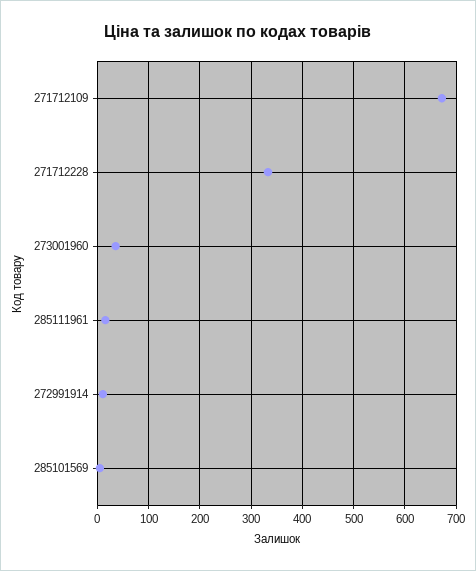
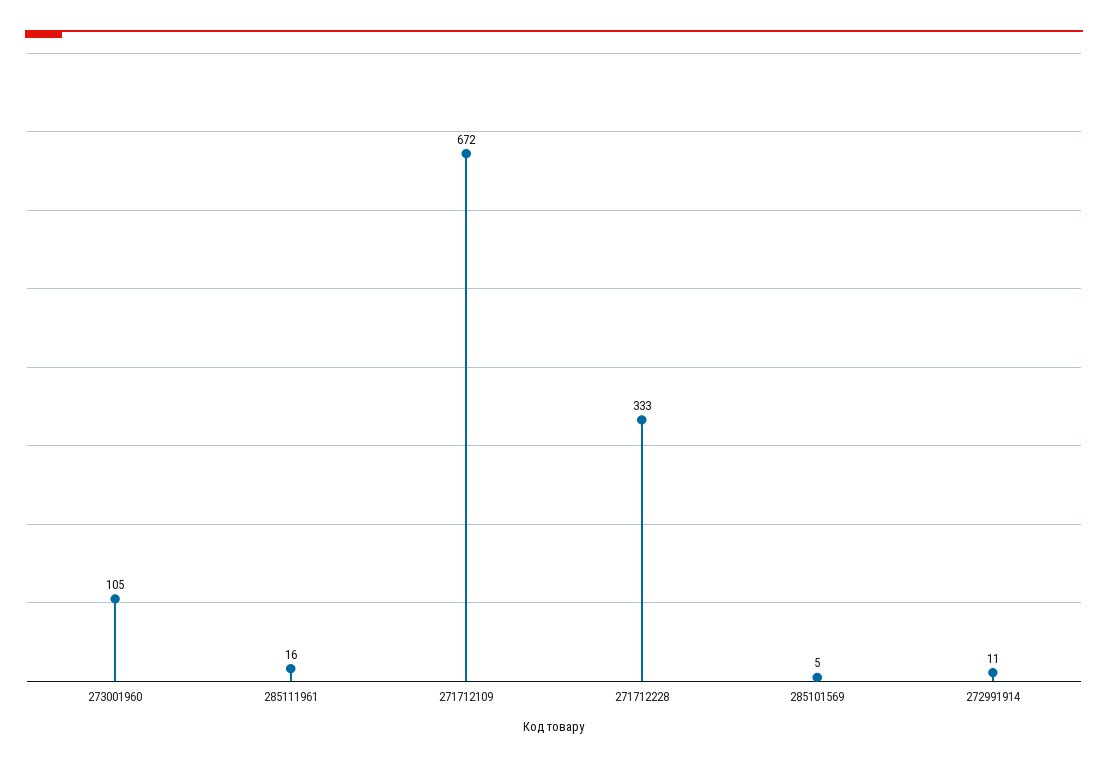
273001960: 40 -> 105

